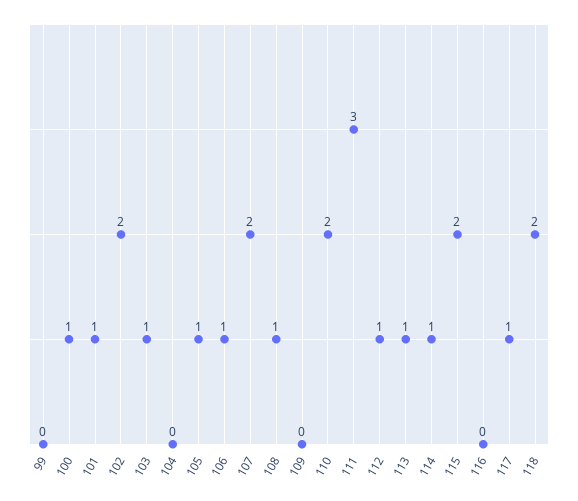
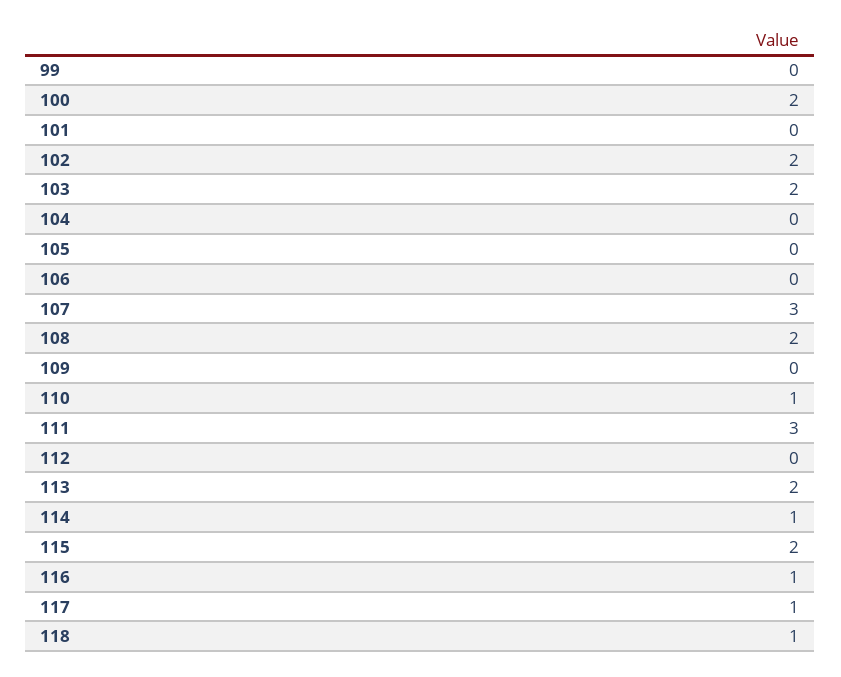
100: 1 -> 2
101: 1 -> 0
103: 1 -> 2
105: 1 -> 0
106: 1 -> 0
107: 2 -> 3
108: 1 -> 2
110: 2 -> 1
112: 1 -> 0
113: 1 -> 2
116: 0 -> 1
118: 2 -> 1

